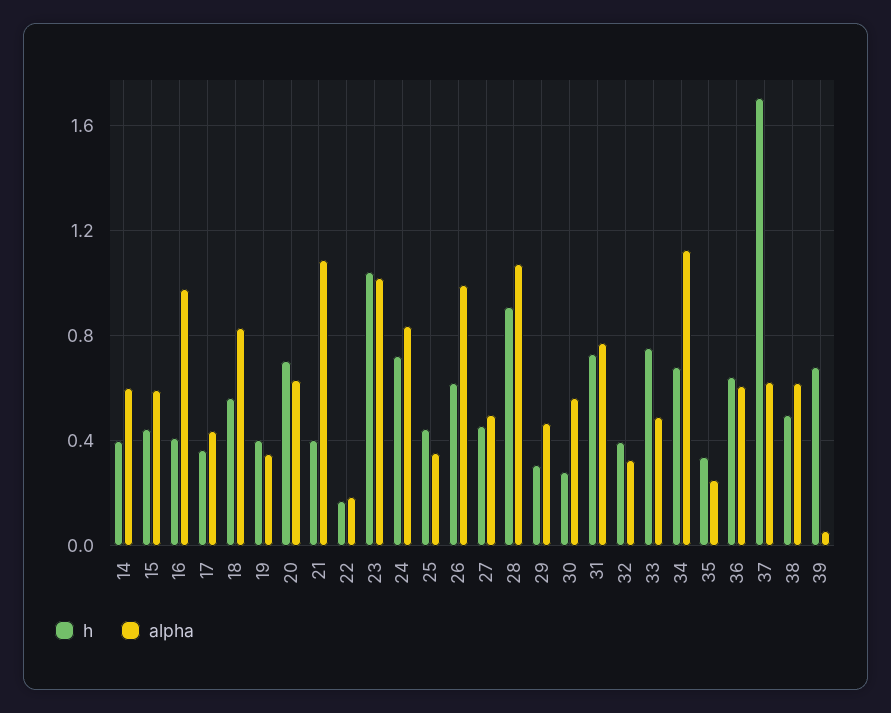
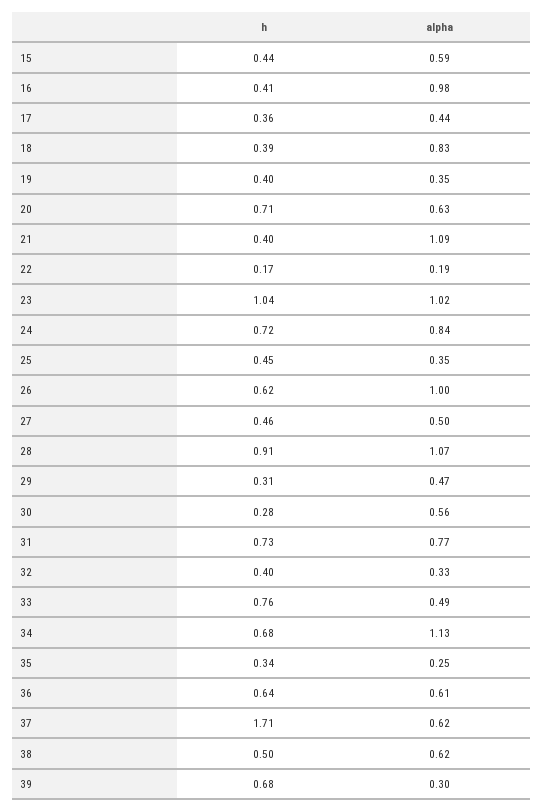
h, 14: 0.4 -> none
alpha, 14: 0.6 -> none
h, 18: 0.55 -> 0.39
alpha, 39: 0.05 -> 0.3

